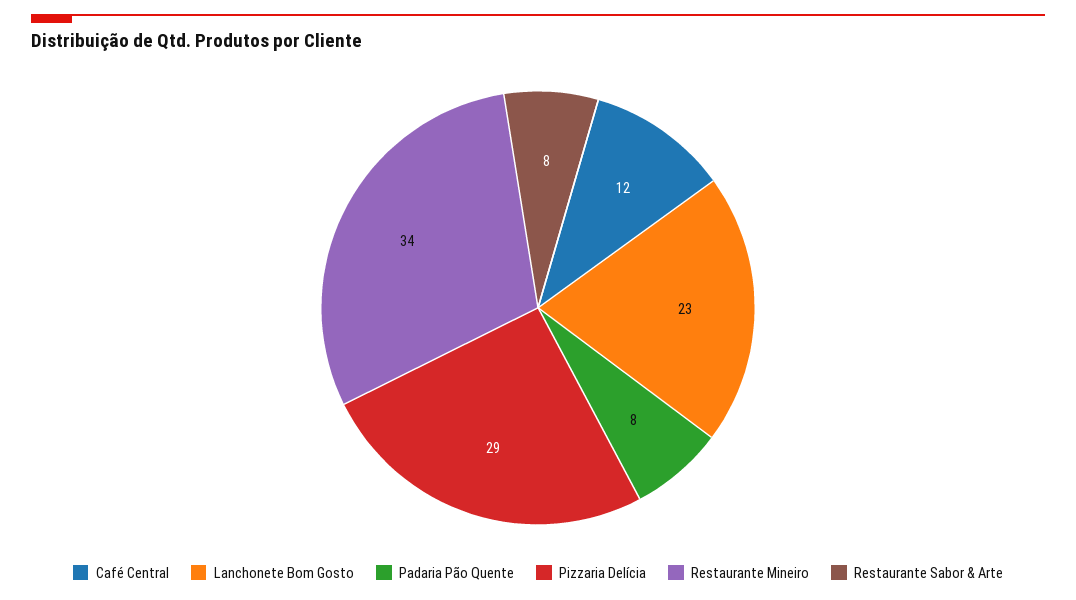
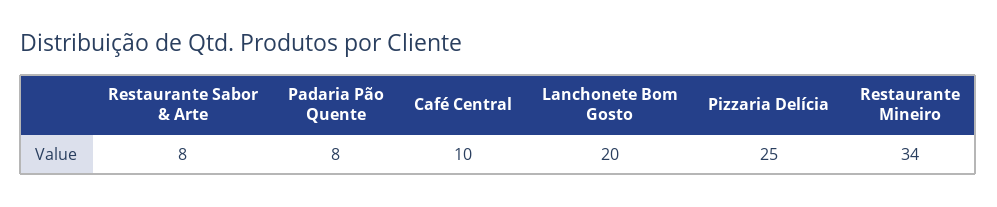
Café Central: 12 -> 10
Lanchonete Bom Gosto: 23 -> 20
Pizzaria Delícia: 29 -> 25

